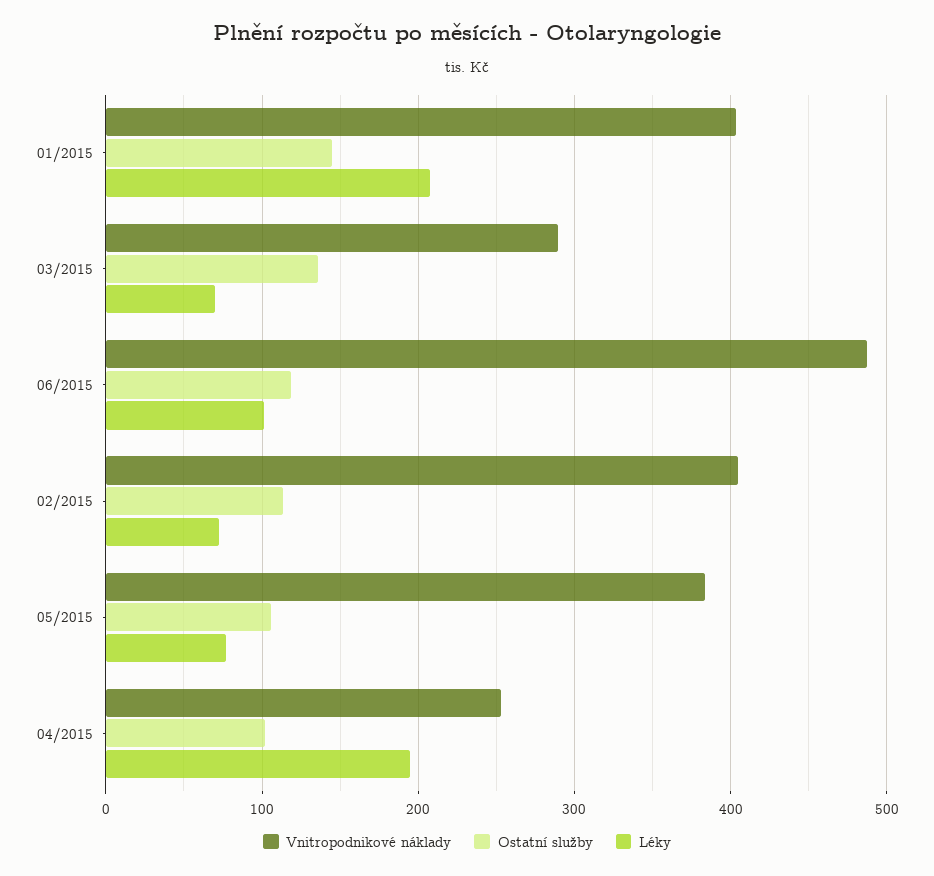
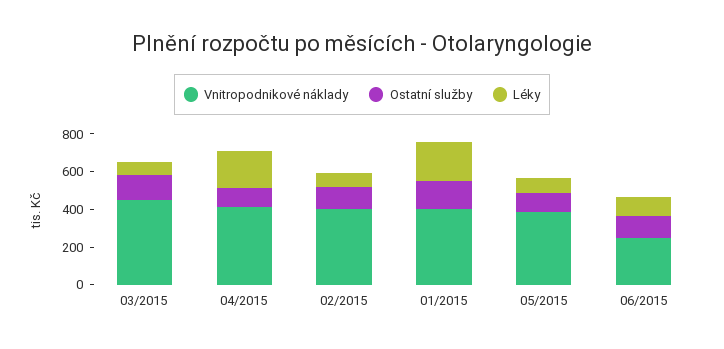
Vnitropodnikové náklady, 03/2015: 290 -> 450
Vnitropodnikové náklady, 06/2015: 490 -> 250
Vnitropodnikové náklady, 04/2015: 250 -> 400

